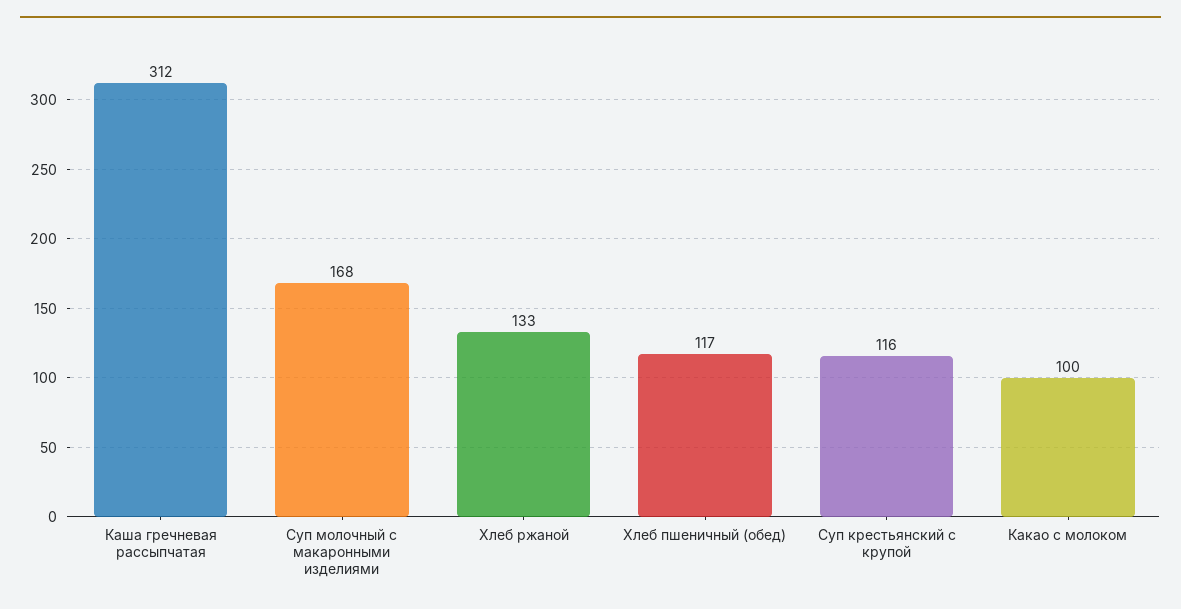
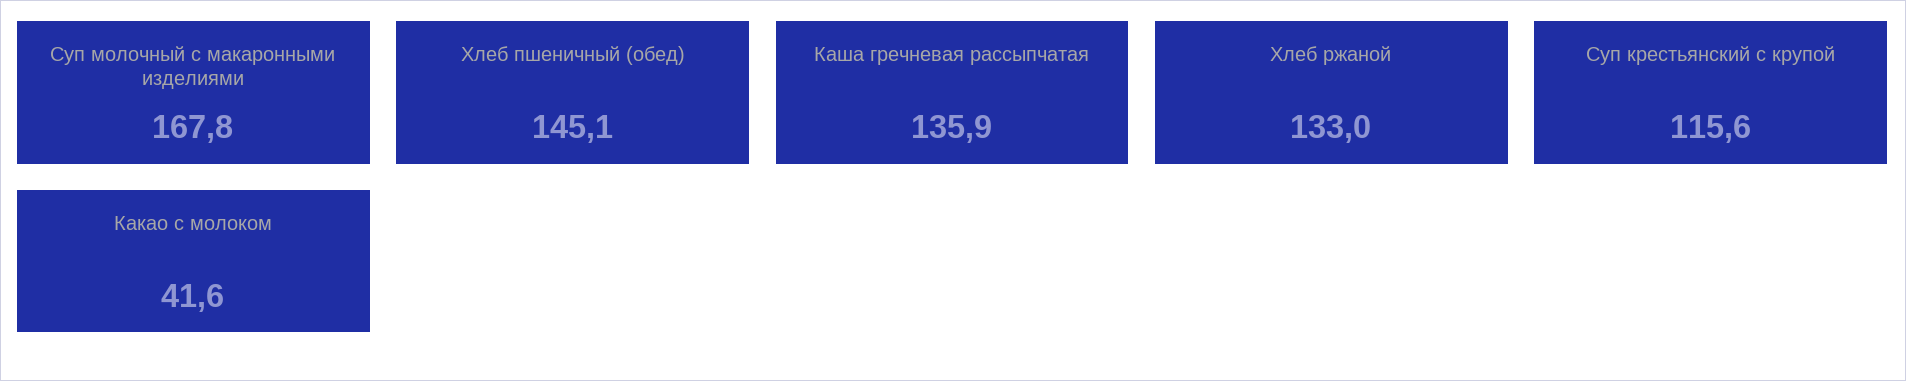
Каша гречневая рассыпчатая: 312 -> 135.9
Хлеб пшеничный (обед): 117 -> 145.1
Какао с молоком: 100 -> 41.6

